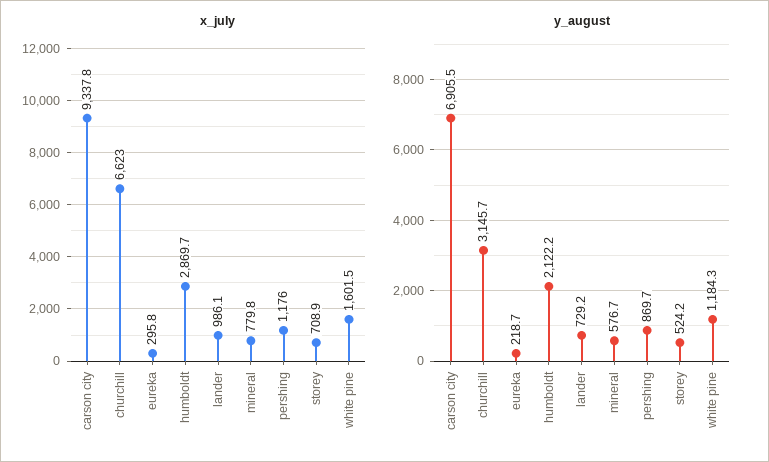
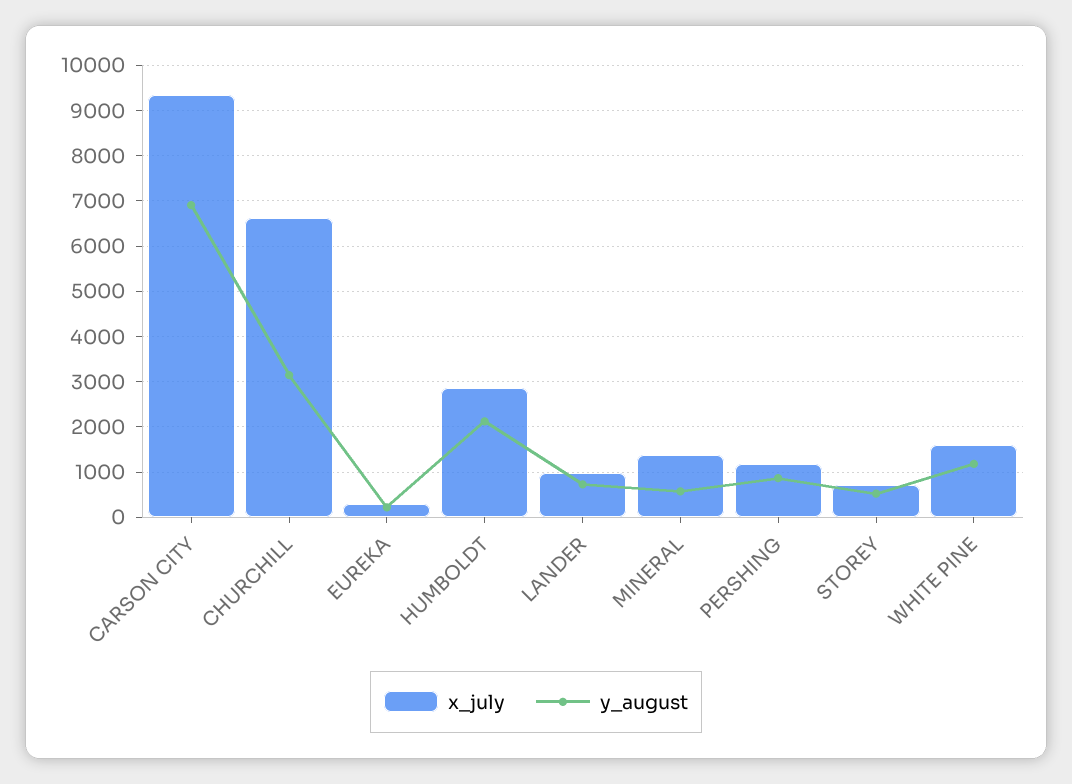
x_july, mineral: 779.8 -> 1400

